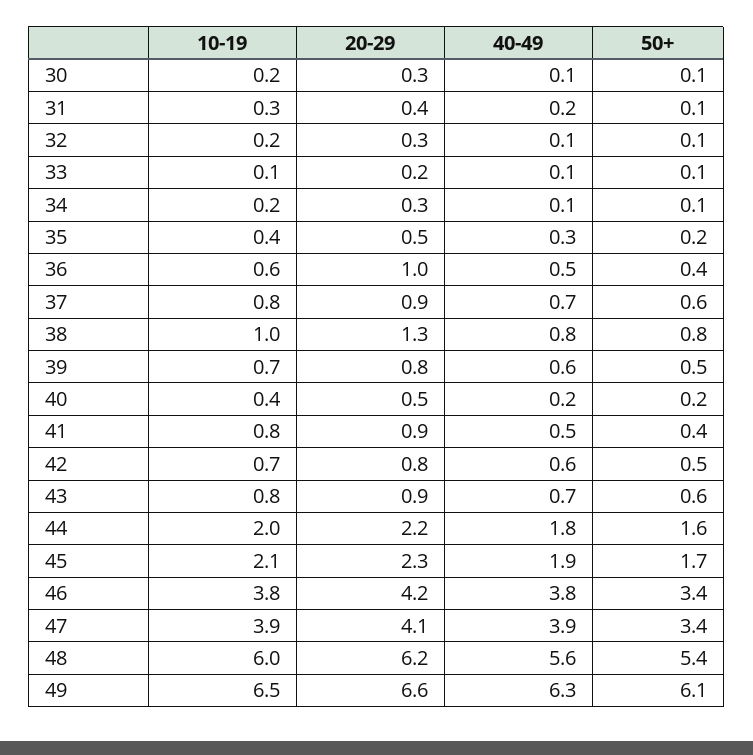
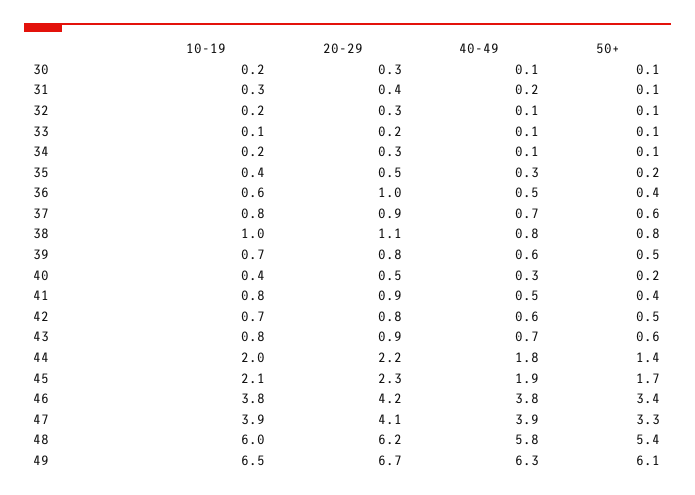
20-29, 38: 1.3 -> 1.1
40-49, 40: 0.2 -> 0.3
50+, 44: 1.6 -> 1.4
50+, 47: 3.4 -> 3.3
40-49, 48: 5.6 -> 5.8
20-29, 49: 6.6 -> 6.7

